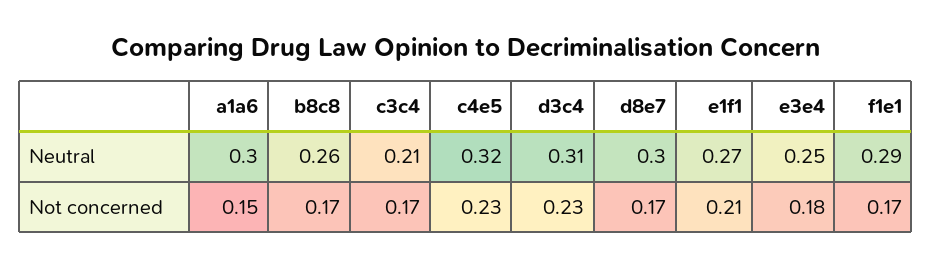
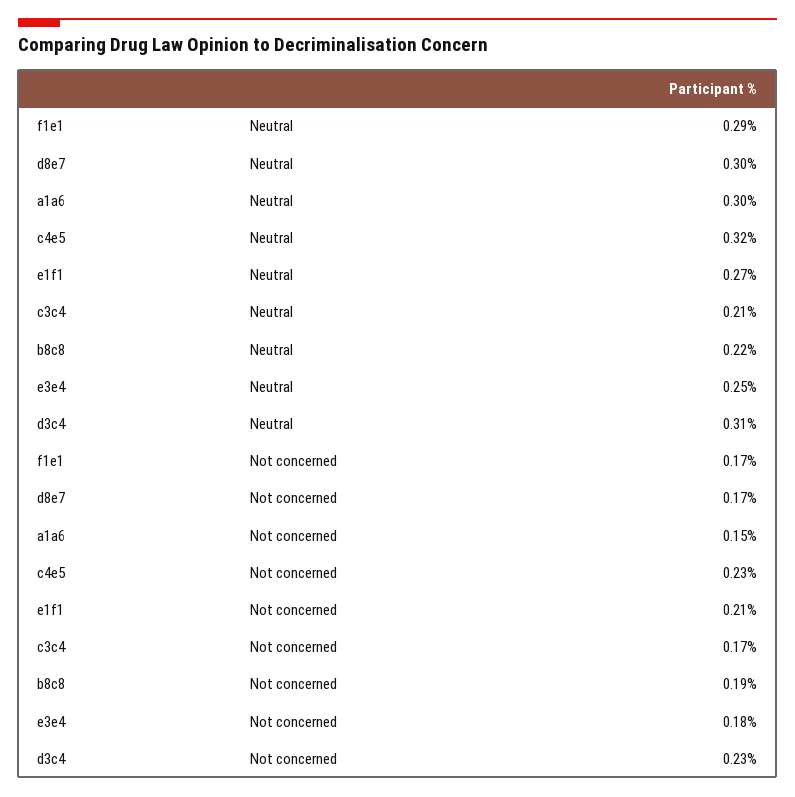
b8c8, Neutral: 0.26 -> 0.22
b8c8, Not concerned: 0.17 -> 0.19

